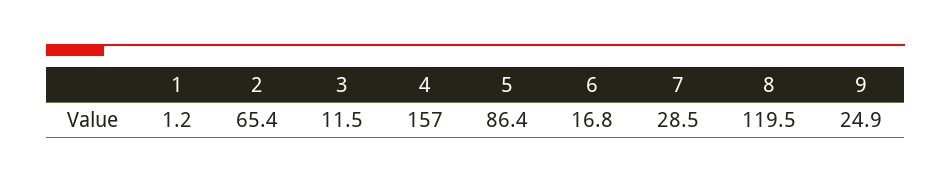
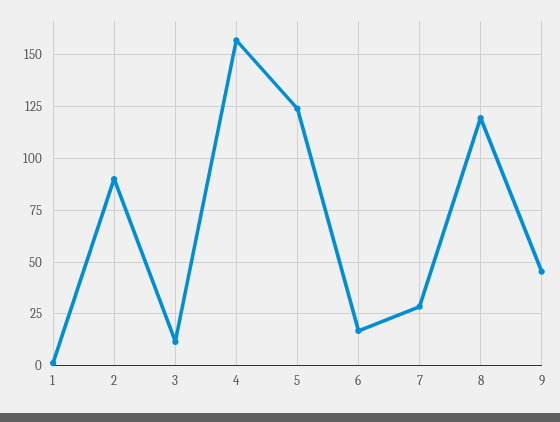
2: 65.4 -> 90
5: 86.4 -> 125
9: 24.9 -> 45

